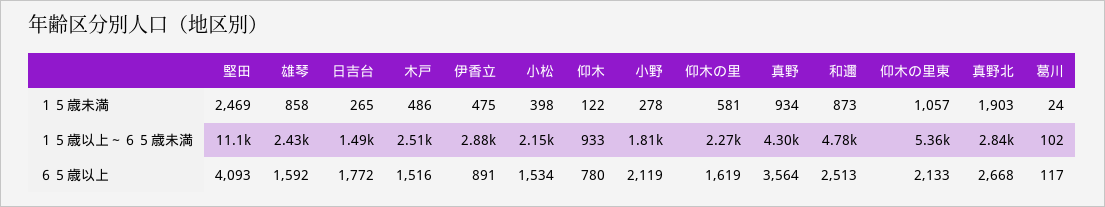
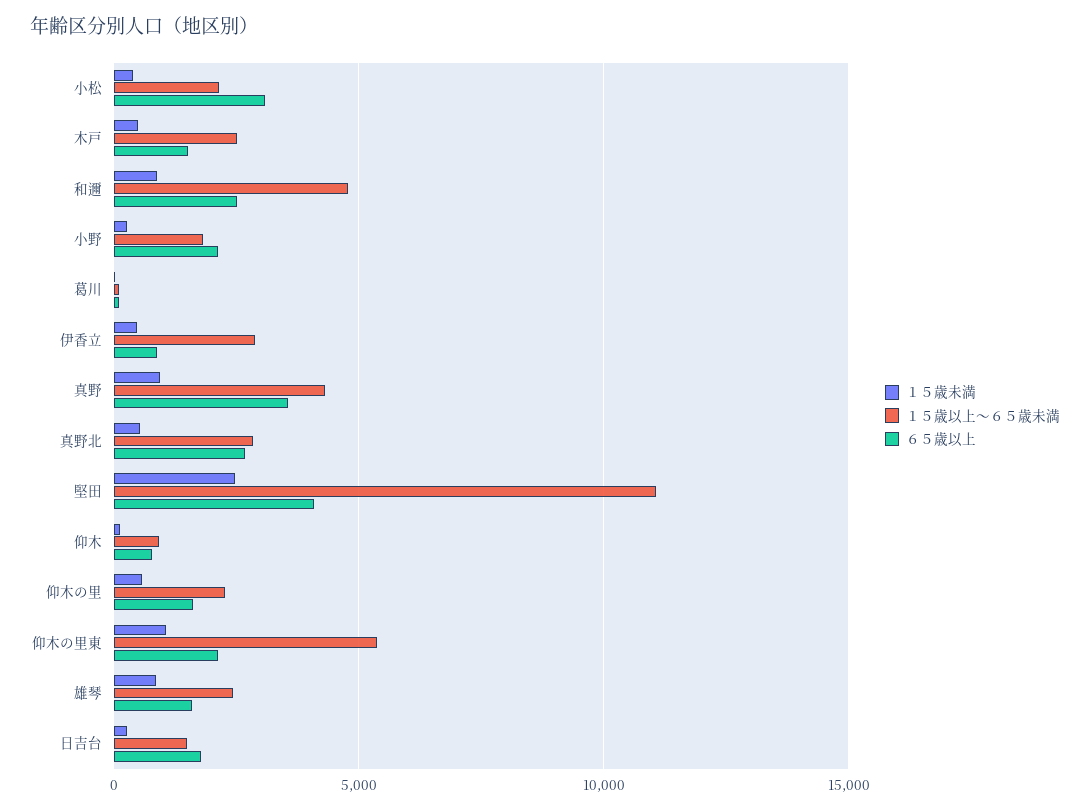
１５歳未満, 真野北: 1903 -> 500
６５歳以上, 小松: 1534 -> 3000

